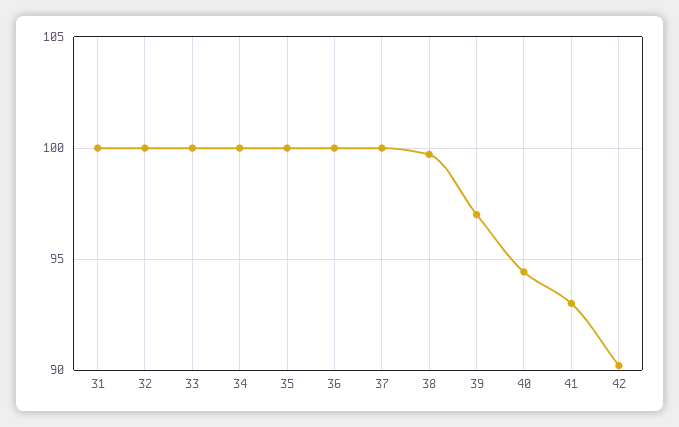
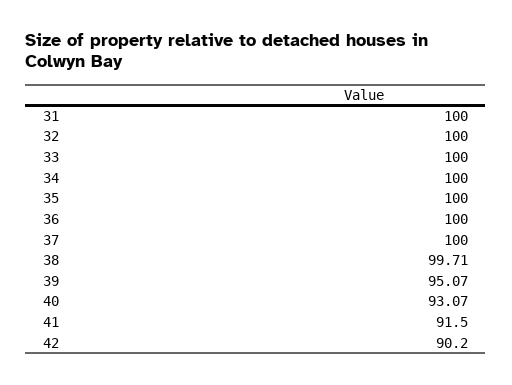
39: 97 -> 95.07
40: 94.5 -> 93.07
41: 93 -> 91.5

